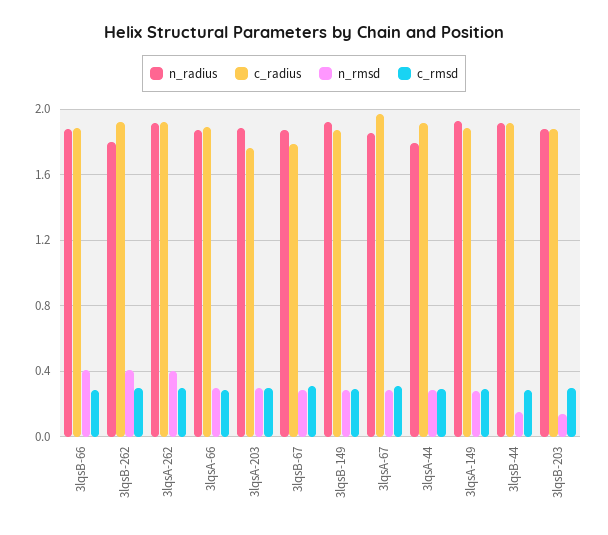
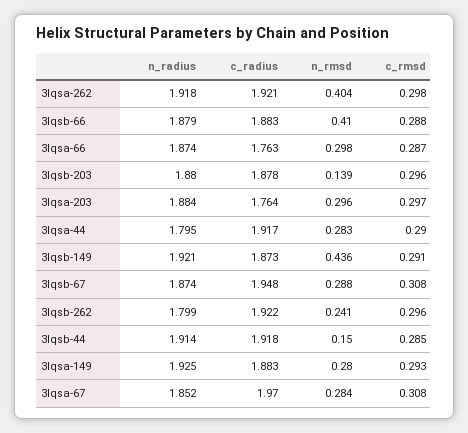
n_rmsd, 3lqsB-262: 0.4 -> 0.241
c_radius, 3lqsA-66: 1.9 -> 1.763
c_radius, 3lqsB-67: 1.8 -> 1.948
n_rmsd, 3lqsB-149: 0.3 -> 0.436

